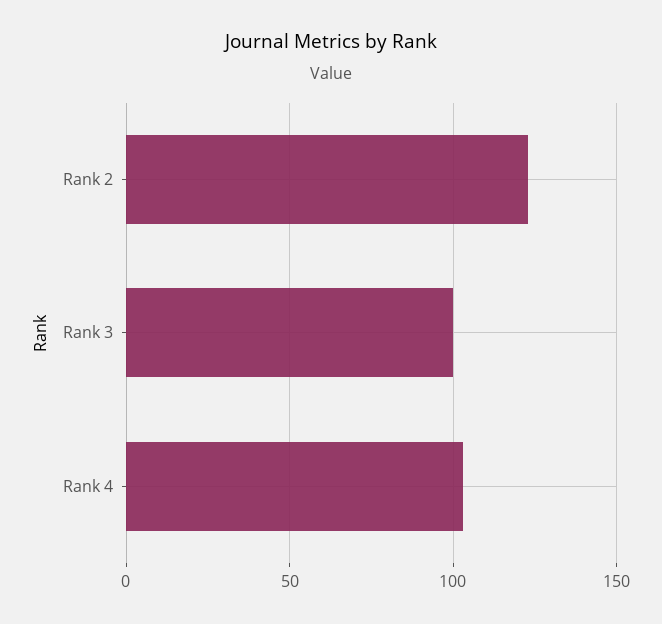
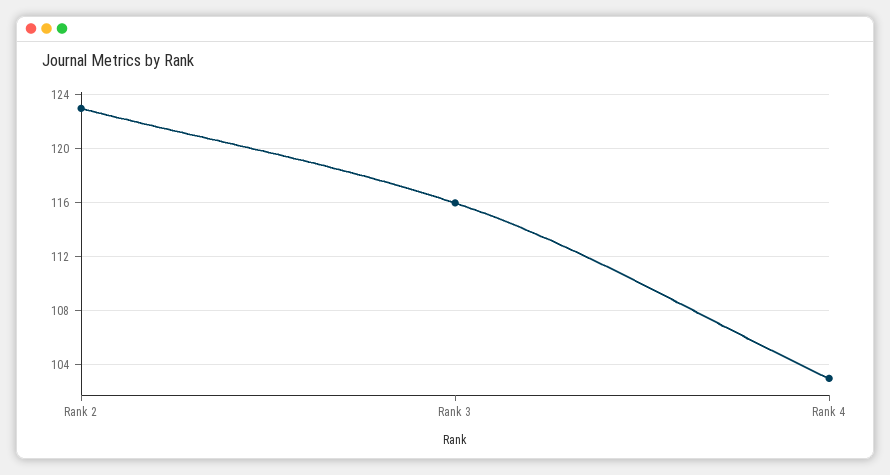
Rank 3: 100 -> 116

